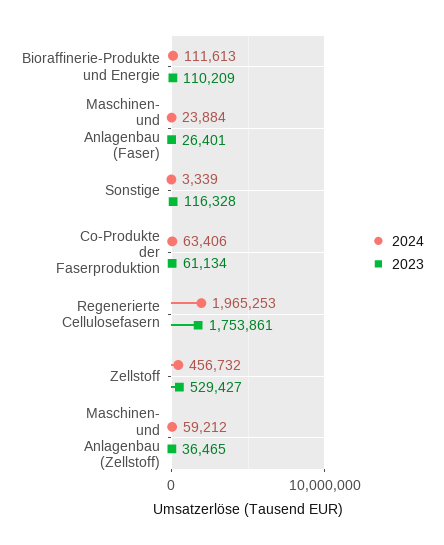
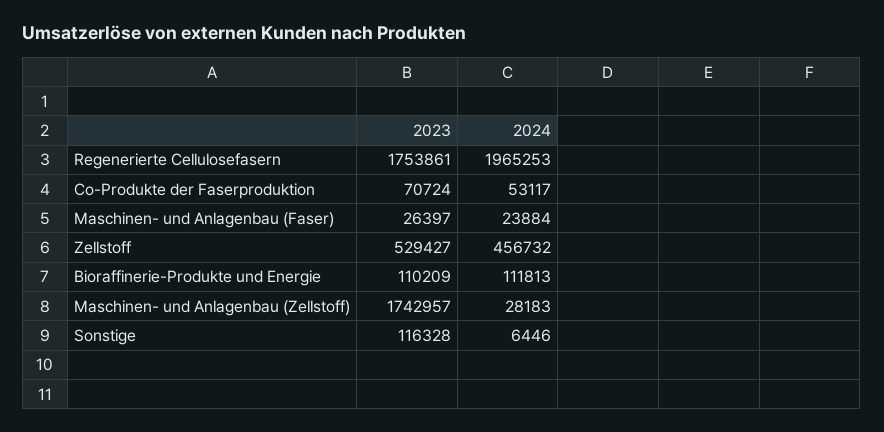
2024, Bioraffinerie-Produkte und Energie: 111613 -> 111813
2023, Maschinen- und Anlagenbau (Faser): 26401 -> 26397
2024, Sonstige: 3339 -> 6446
2024, Co-Produkte der Faserproduktion: 63406 -> 53117
2023, Co-Produkte der Faserproduktion: 61134 -> 70724
2024, Maschinen- und Anlagenbau (Zellstoff): 59212 -> 28183
2023, Maschinen- und Anlagenbau (Zellstoff): 36465 -> 1742957

